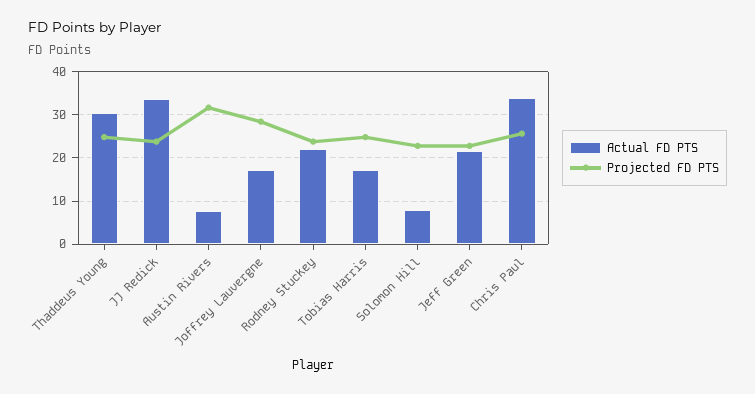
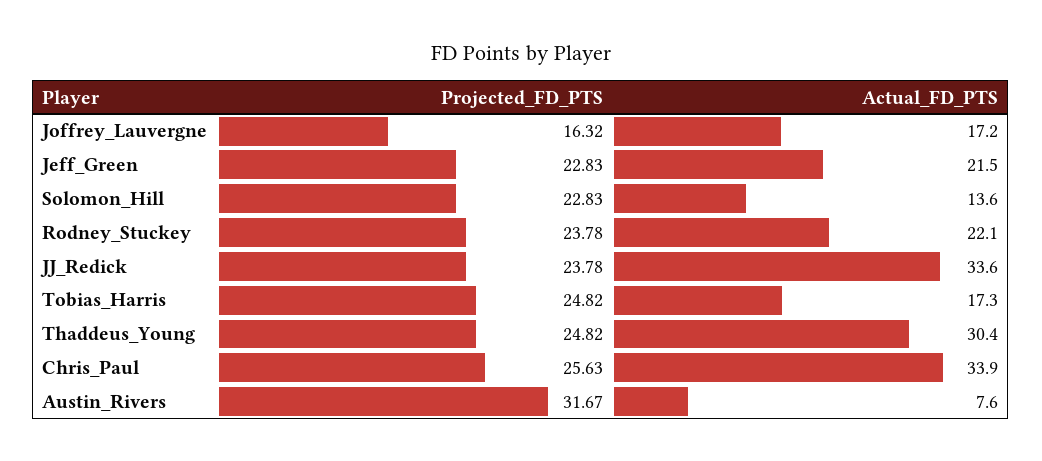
Projected FD PTS, Joffrey Lauvergne: 28 -> 16.32
Actual FD PTS, Solomon Hill: 8 -> 13.6

